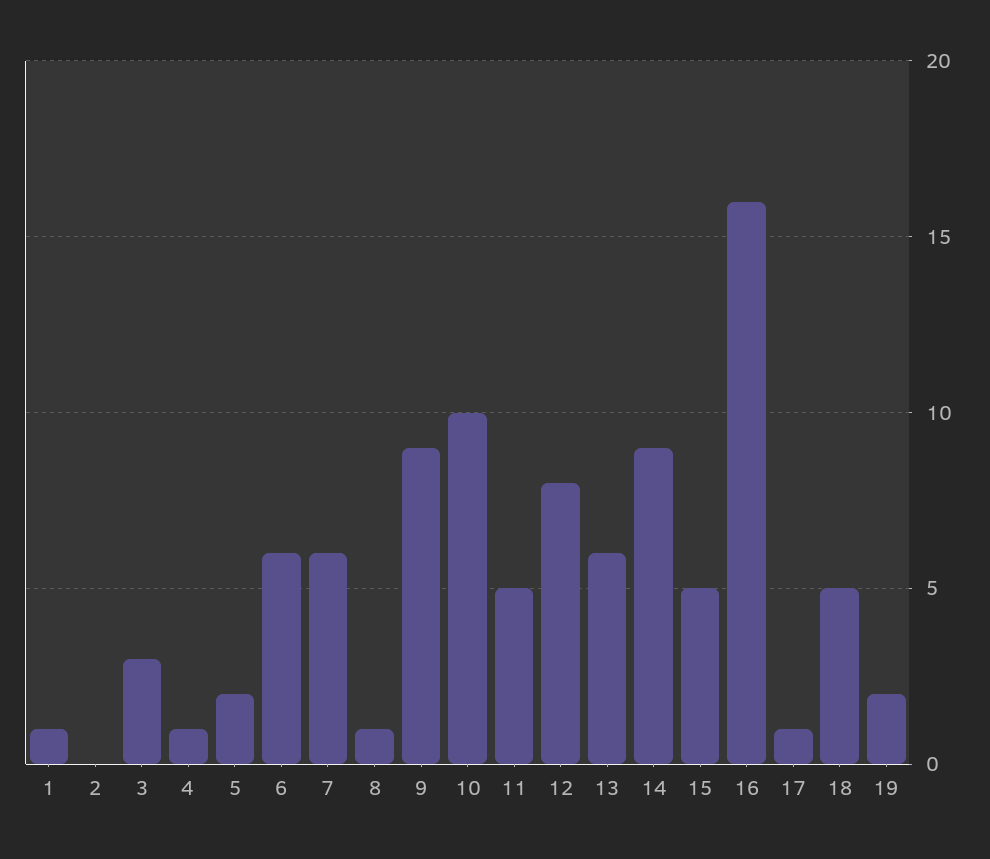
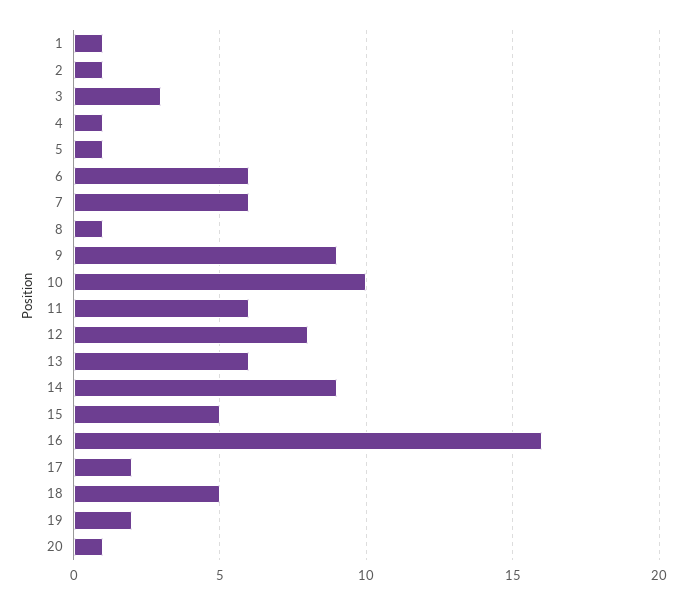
2: 0 -> 1
5: 2 -> 1
11: 5 -> 6
17: 1 -> 2
20: none -> 1

